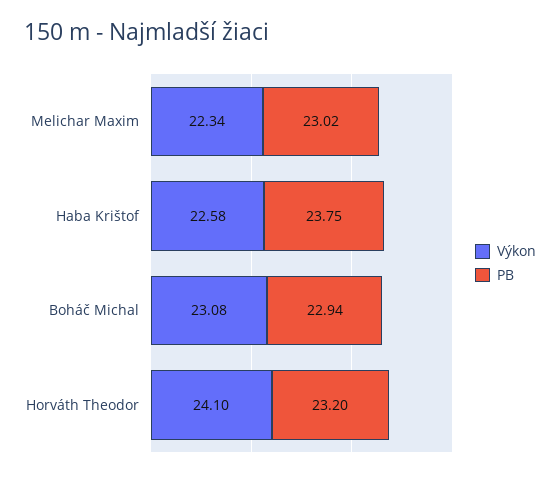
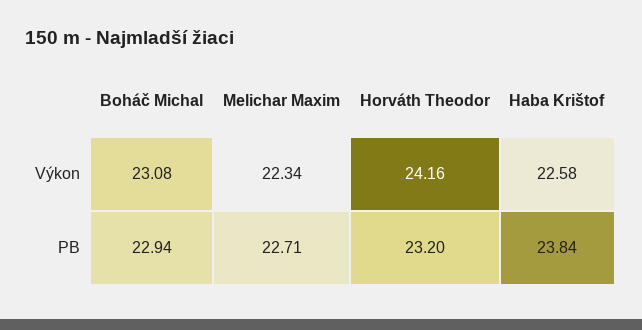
PB, Melichar Maxim: 23.02 -> 22.71
PB, Haba Krištof: 23.75 -> 23.84
Výkon, Horváth Theodor: 24.1 -> 24.16

